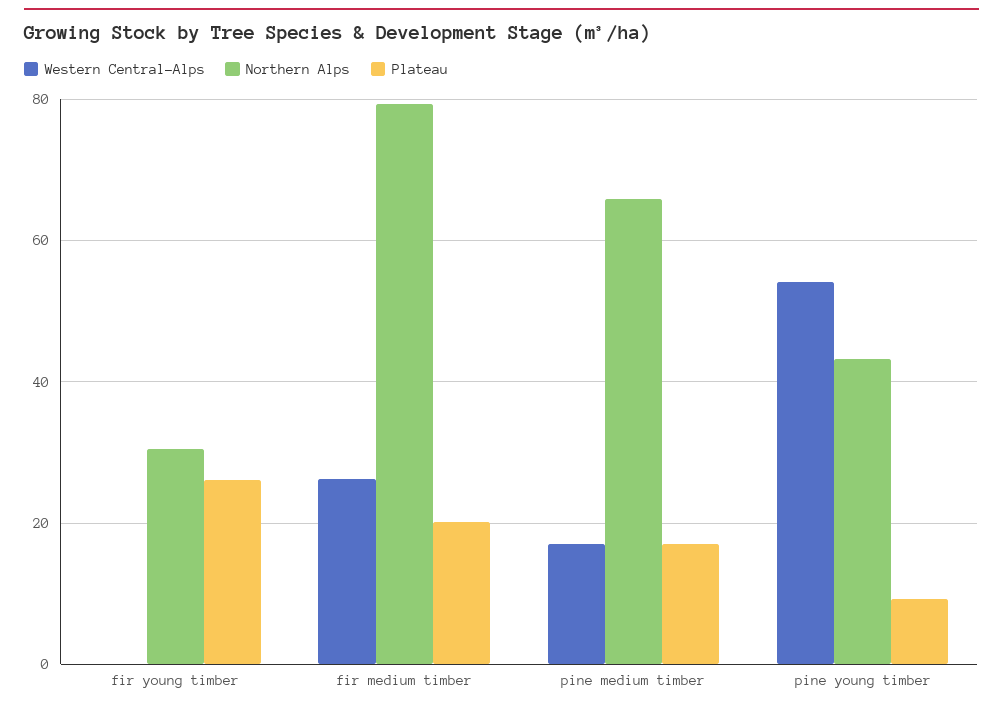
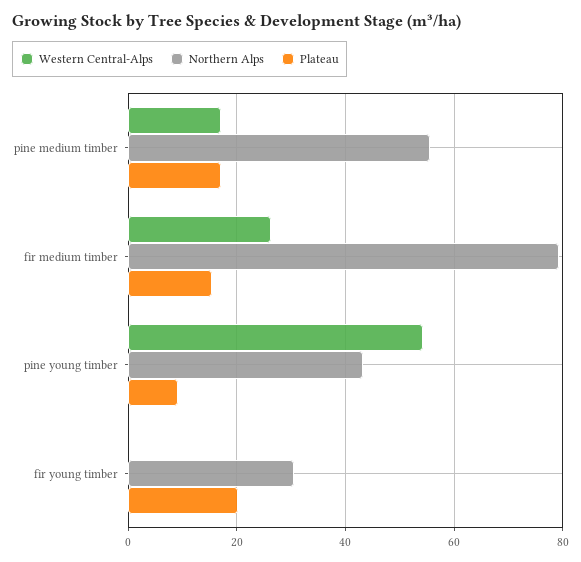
Plateau, fir young timber: 26 -> 20
Plateau, fir medium timber: 20 -> 16
Northern Alps, pine medium timber: 66 -> 56

